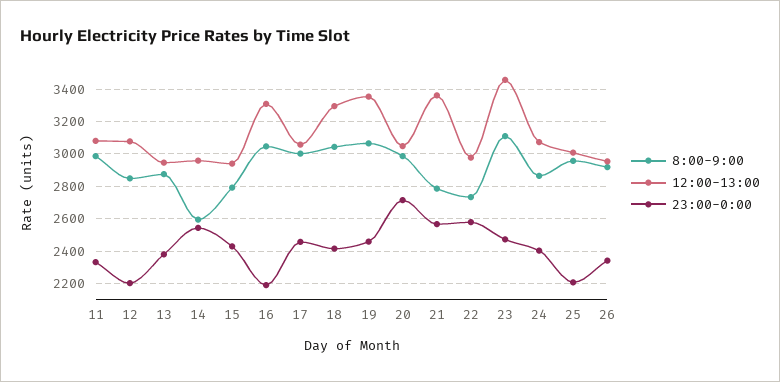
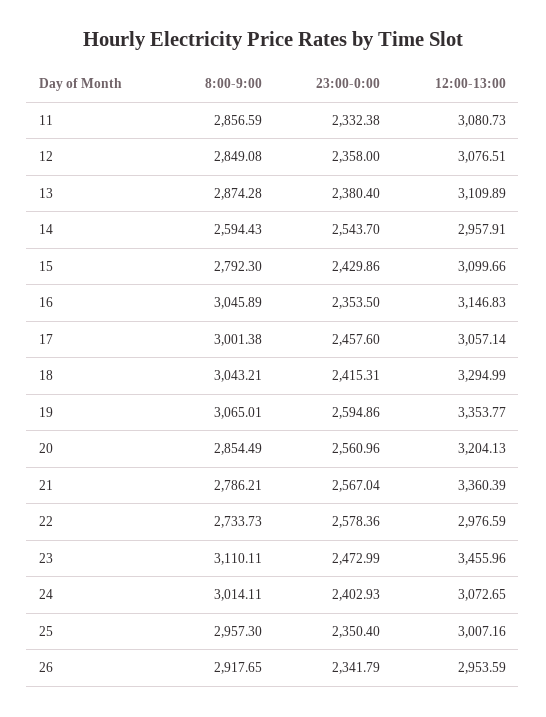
8:00-9:00, 11: 3000 -> 2856.59
23:00-0:00, 12: 2200 -> 2358
12:00-13:00, 13: 2950 -> 3109.89
12:00-13:00, 15: 2950 -> 3099.66
12:00-13:00, 16: 3300 -> 3146.83
23:00-0:00, 16: 2200 -> 2353.5
23:00-0:00, 19: 2450 -> 2594.86
8:00-9:00, 20: 3000 -> 2854.49
12:00-13:00, 20: 3050 -> 3204.13
23:00-0:00, 20: 2700 -> 2560.96
8:00-9:00, 24: 2850 -> 3014.11
23:00-0:00, 25: 2200 -> 2350.4

